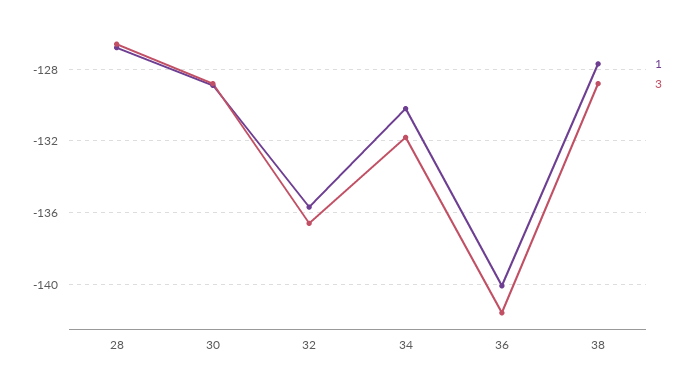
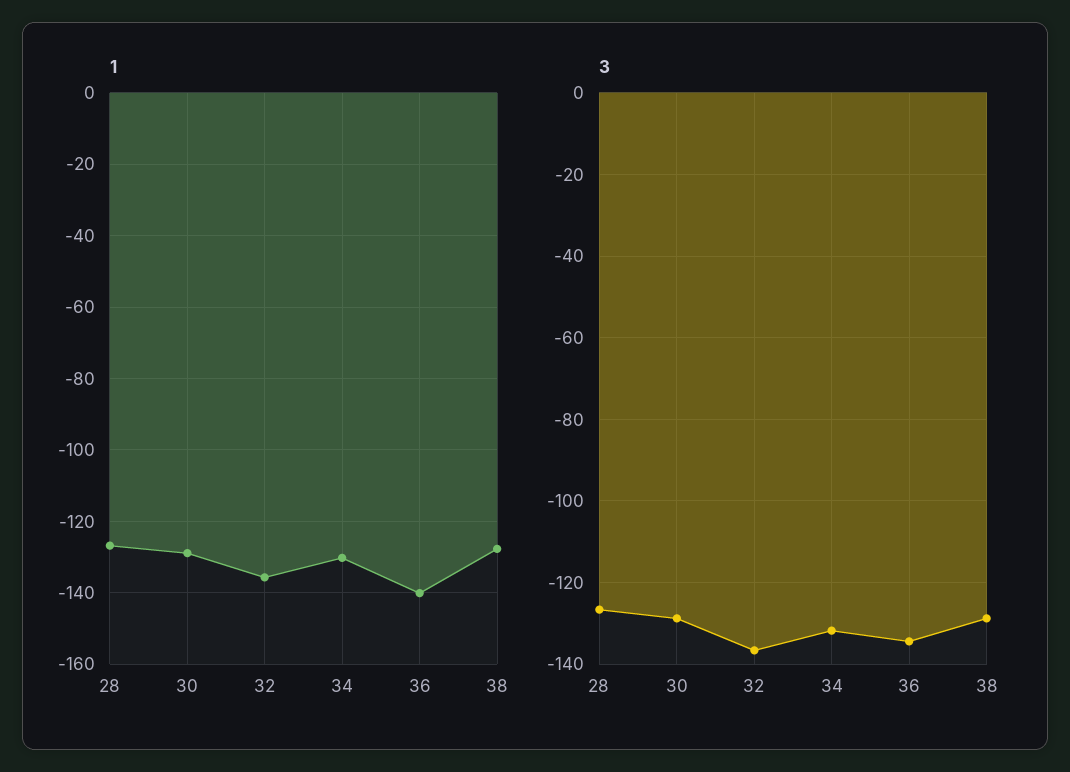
3, 36: -141.5 -> -134

